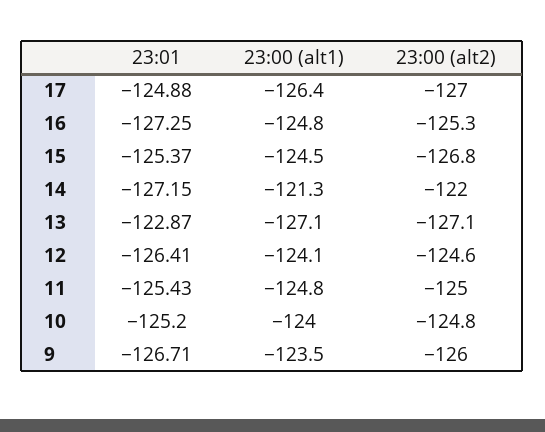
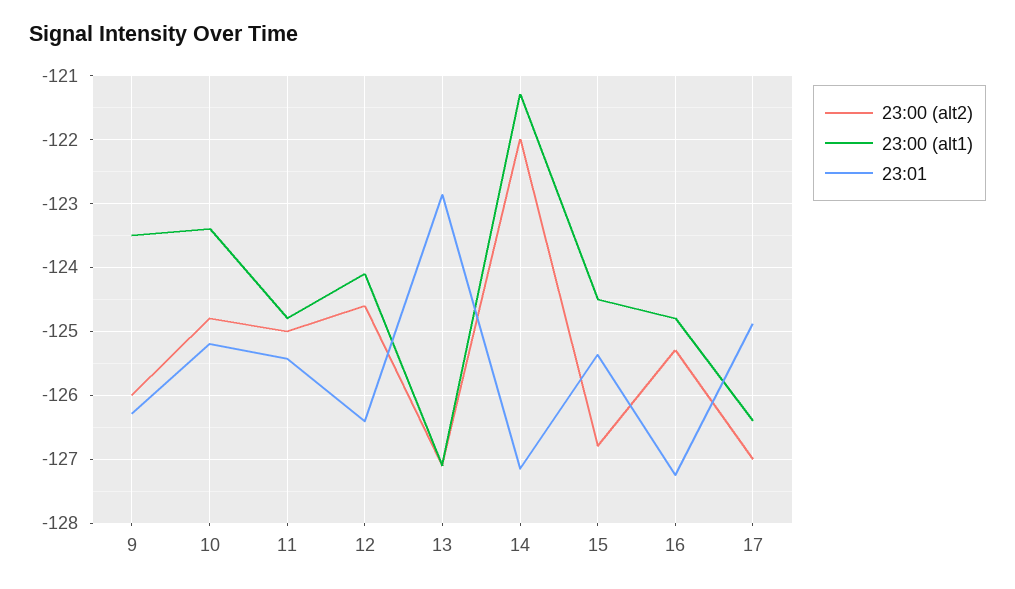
23:00 (alt1), 10: -124 -> -123.4
23:01, 9: -126.71 -> -126.3

